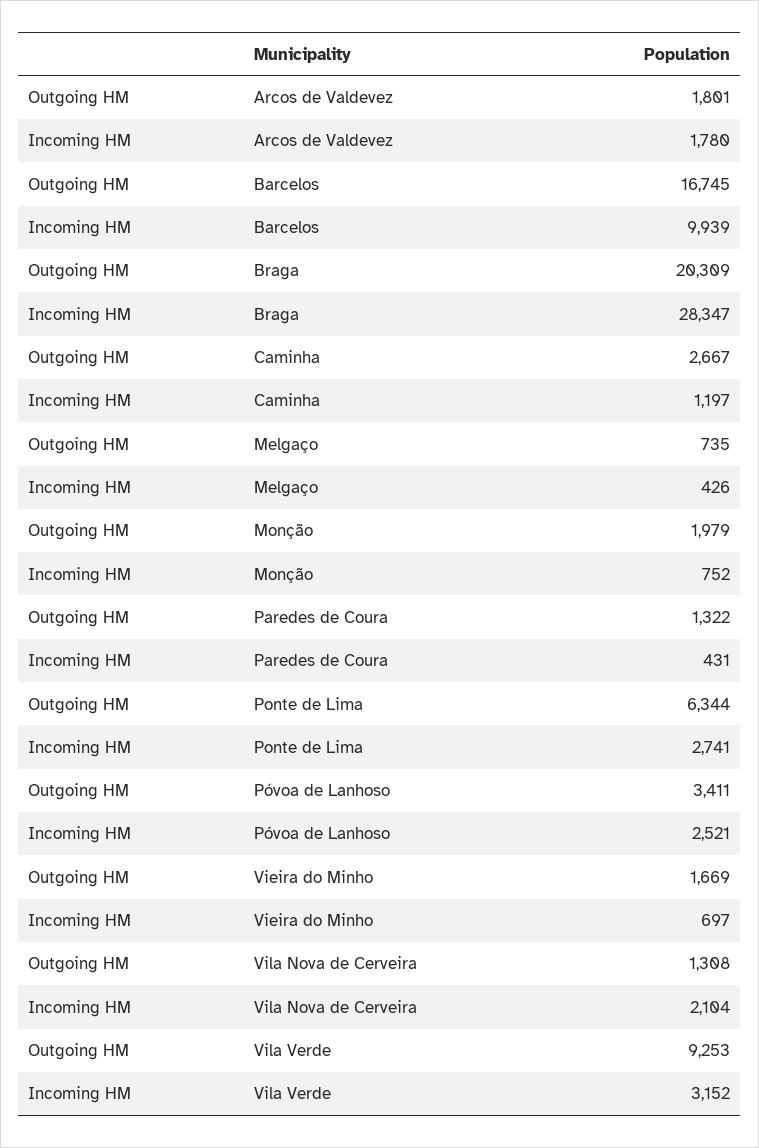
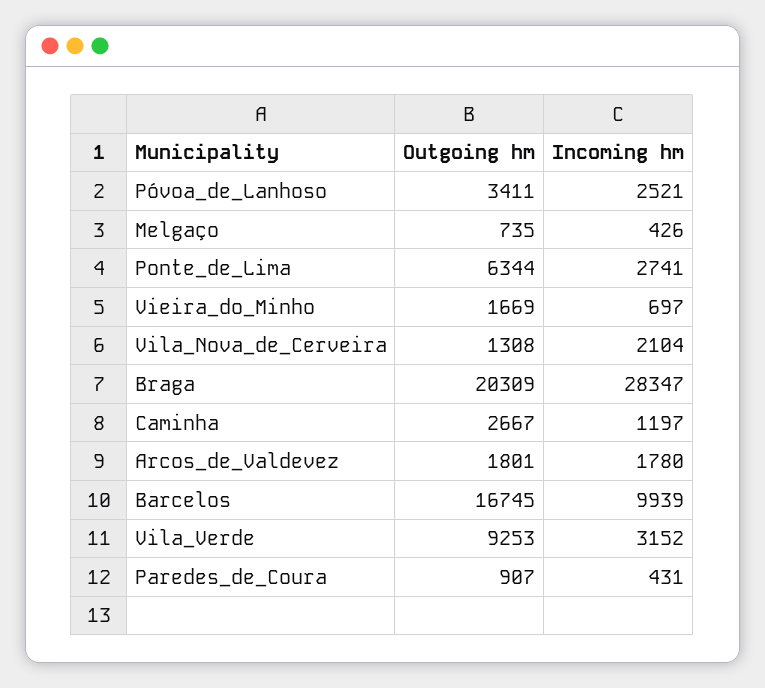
Outgoing HM, Monção: 1979 -> none
Incoming HM, Monção: 752 -> none
Outgoing HM, Paredes de Coura: 1322 -> 907

